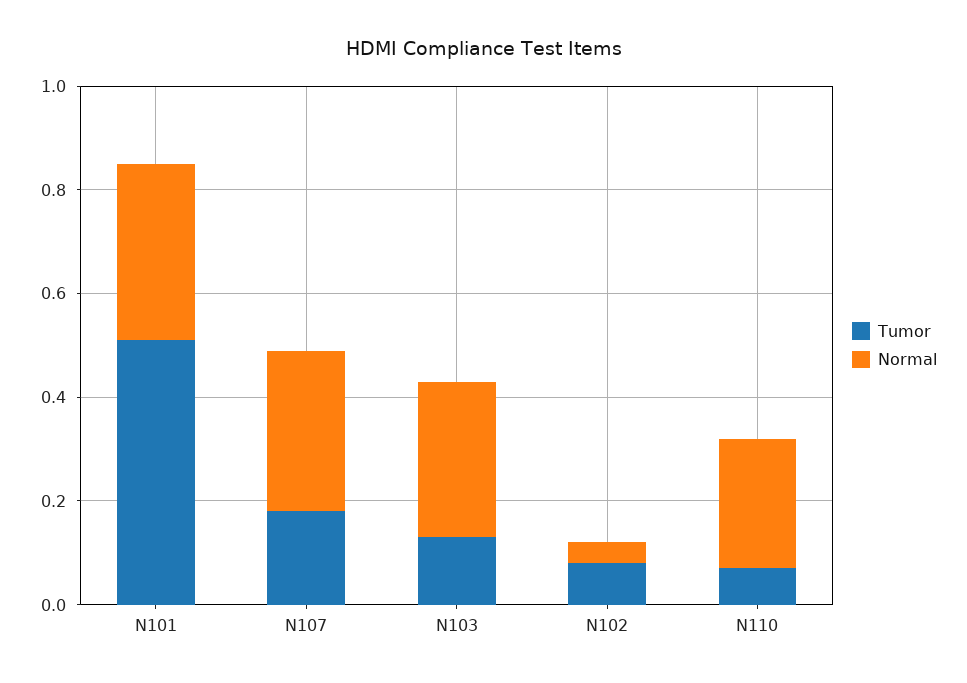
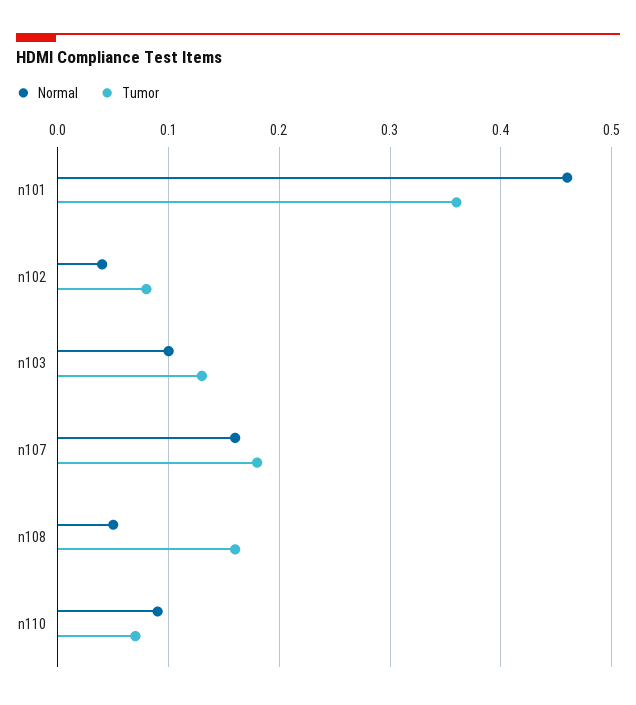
Tumor, N101: 0.5 -> 0.36
Normal, N101: 0.35 -> 0.46
Normal, N107: 0.3 -> 0.16
Normal, N103: 0.3 -> 0.1
Normal, N110: 0.25 -> 0.09
Normal, n108: none -> 0.05
Tumor, n108: none -> 0.16

